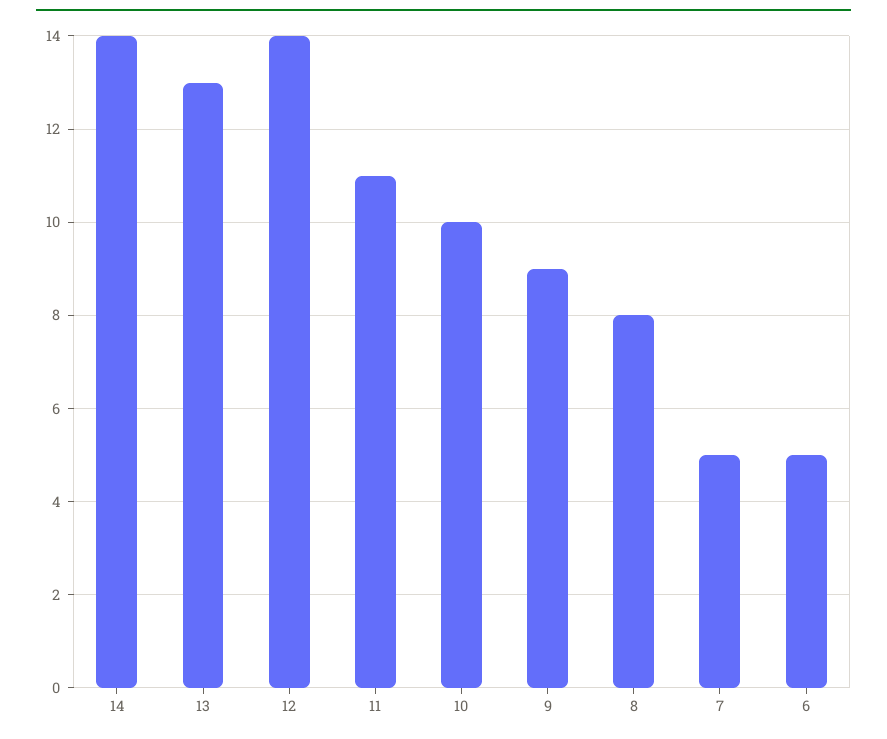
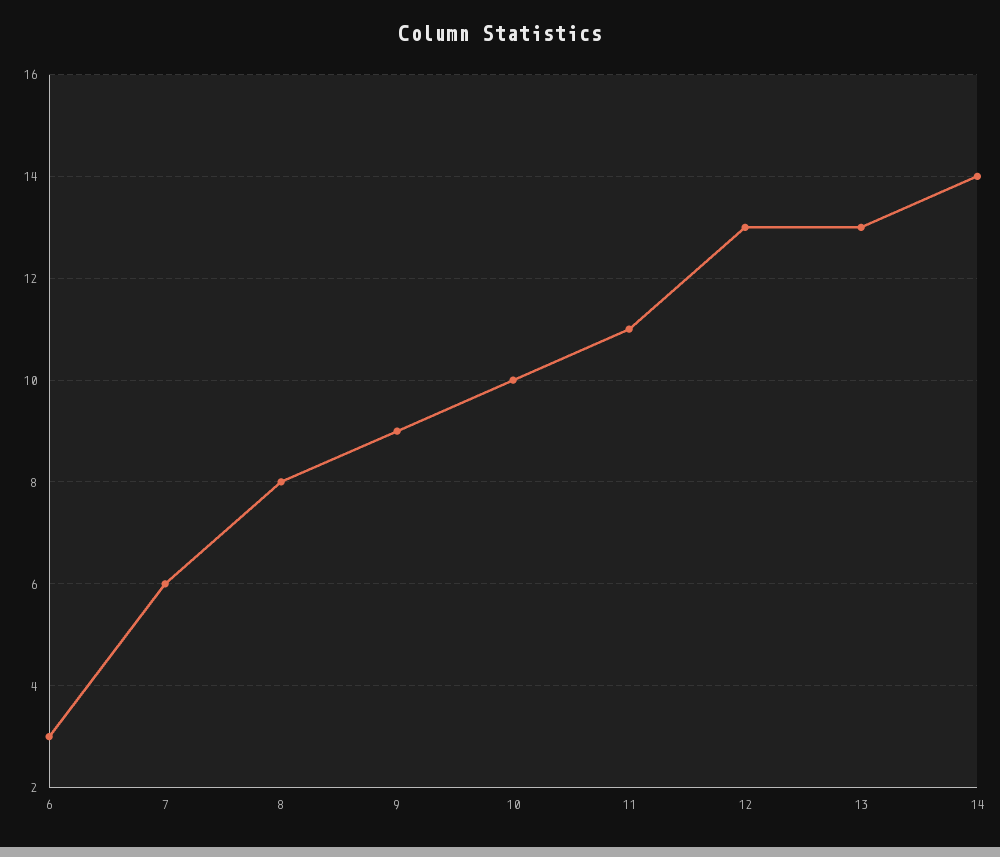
12: 14 -> 13
7: 5 -> 6
6: 5 -> 3

